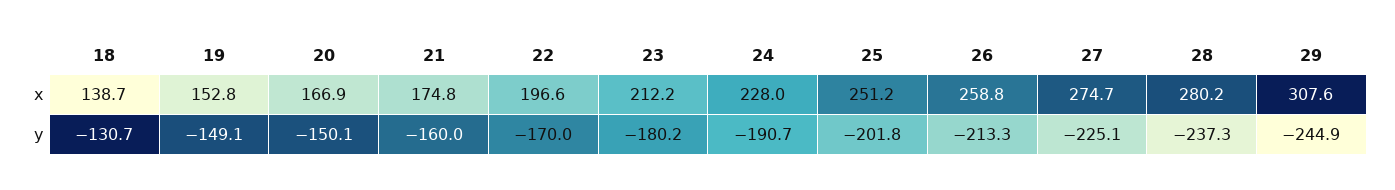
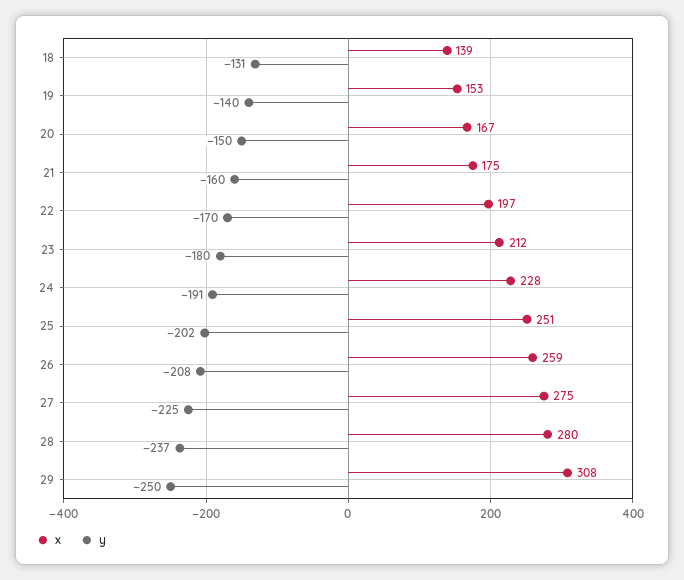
y, 19: -149.1 -> -140
y, 26: -213.3 -> -208
y, 29: -244.9 -> -250

